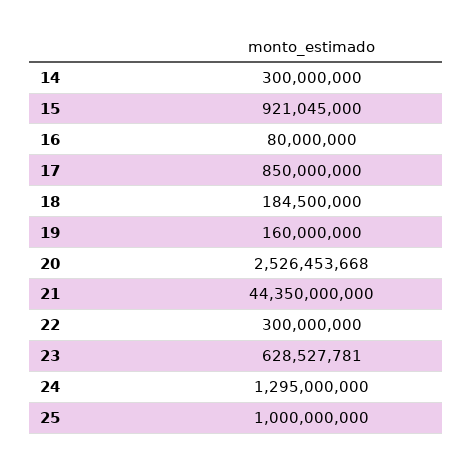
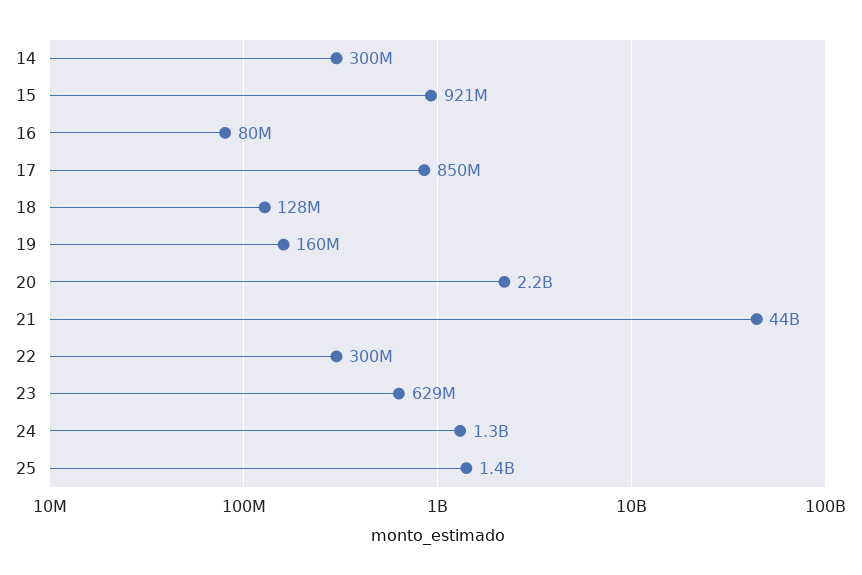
18: 184500000 -> 128000000
20: 2526453668 -> 2200000000
25: 1000000000 -> 1400000000

